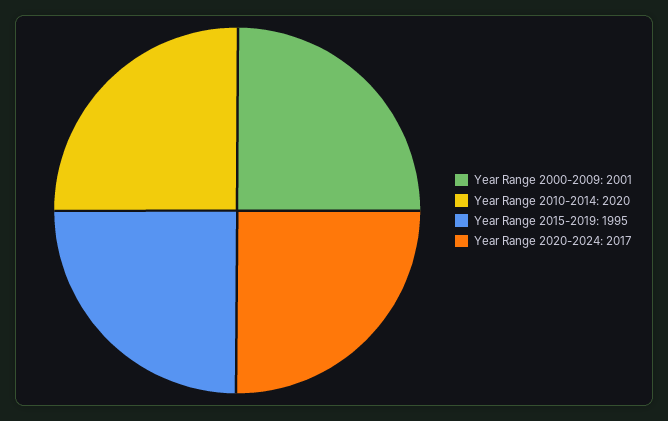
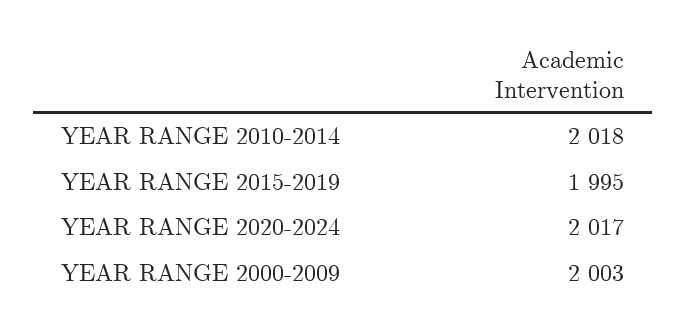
Year Range 2000-2009: 2001 -> 2003
Year Range 2010-2014: 2020 -> 2018

